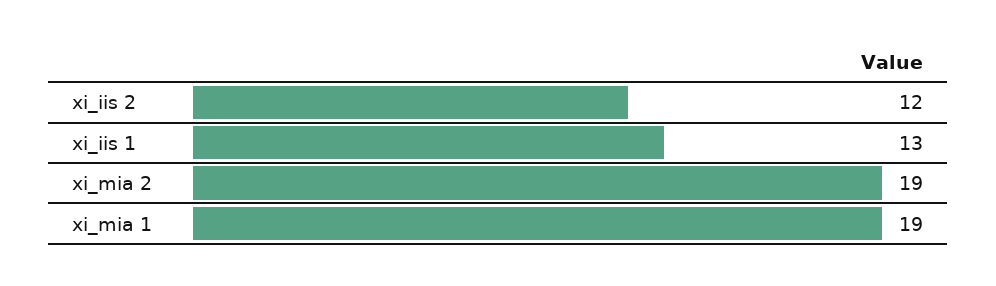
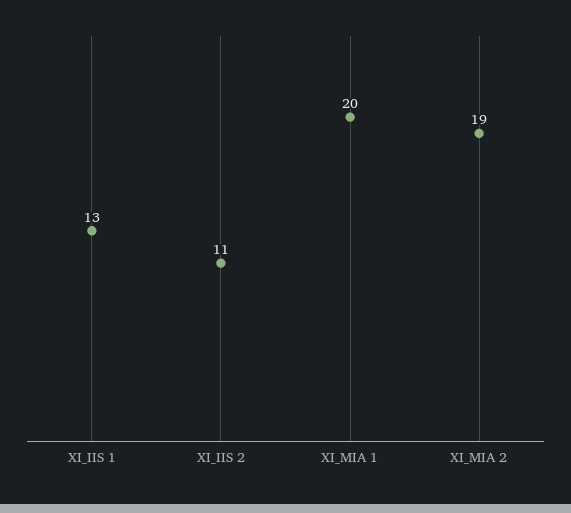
xi_iis 2: 12 -> 11
xi_mia 1: 19 -> 20

